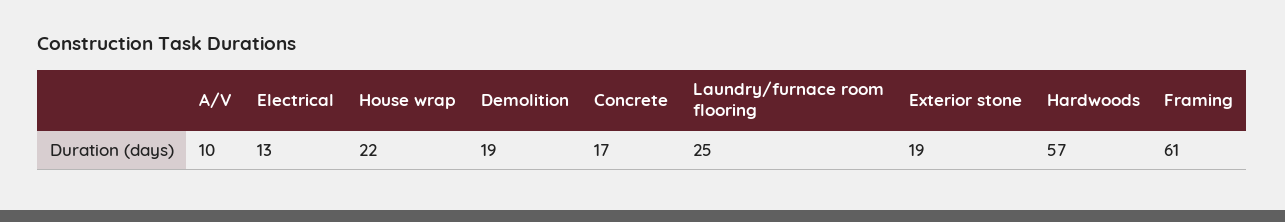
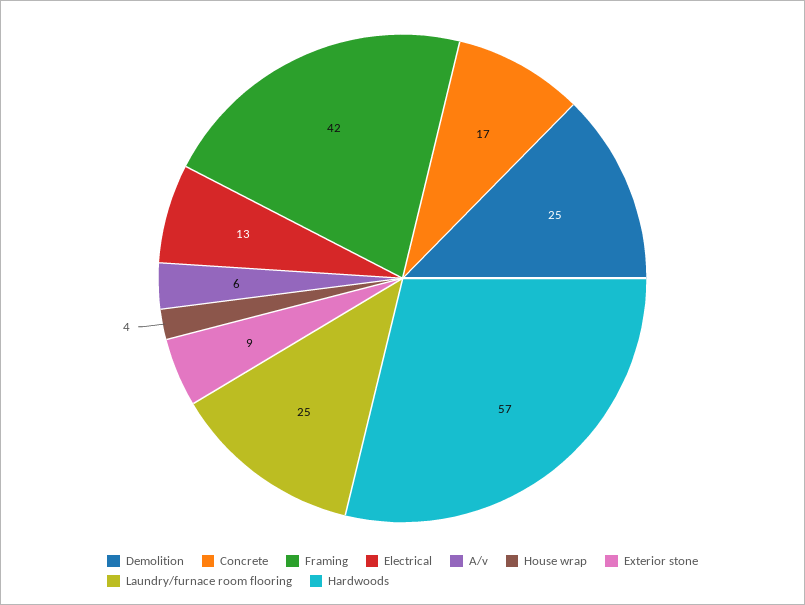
A/V: 10 -> 6
House wrap: 22 -> 4
Demolition: 19 -> 25
Exterior stone: 19 -> 9
Framing: 61 -> 42

